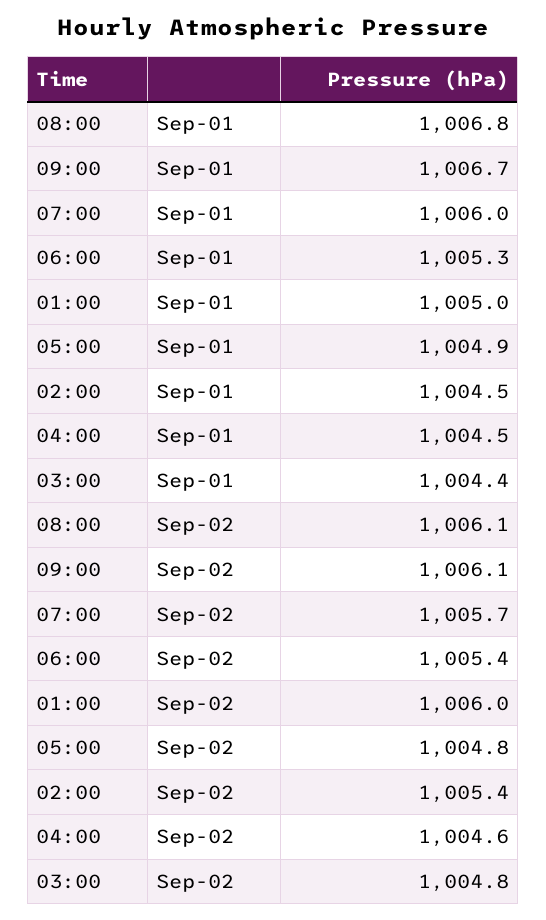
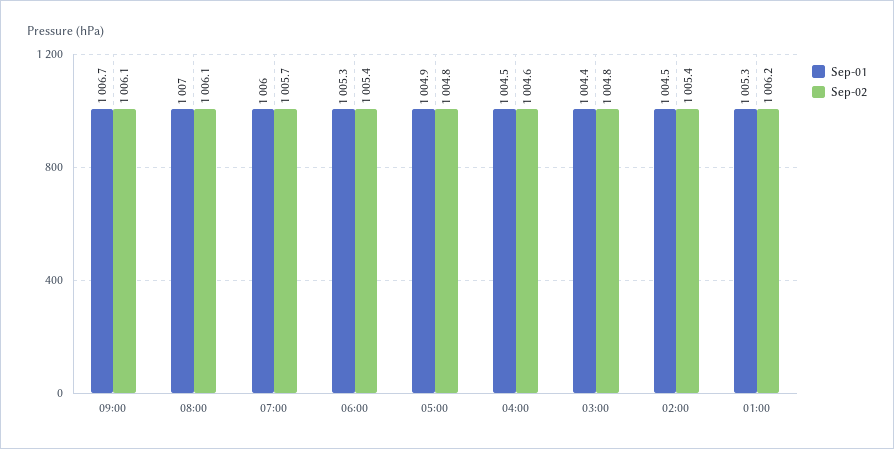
Sep-01, 08:00: 1006.8 -> 1007
Sep-01, 01:00: 1005 -> 1005.3
Sep-02, 01:00: 1006 -> 1006.2

